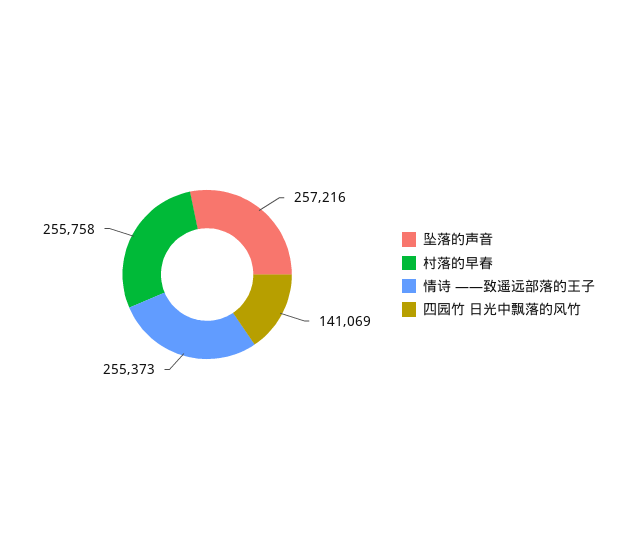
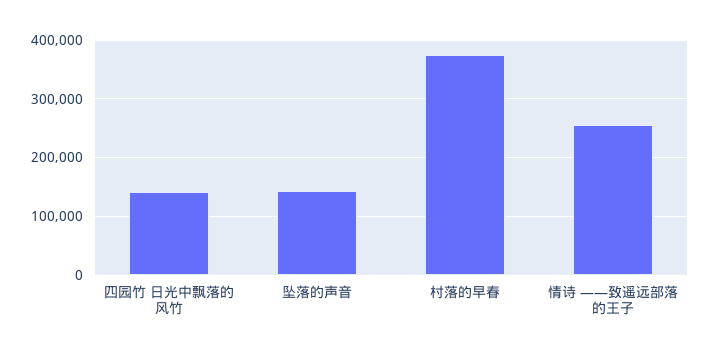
坠落的声音: 257216 -> 140000
村落的早春: 255758 -> 380000

